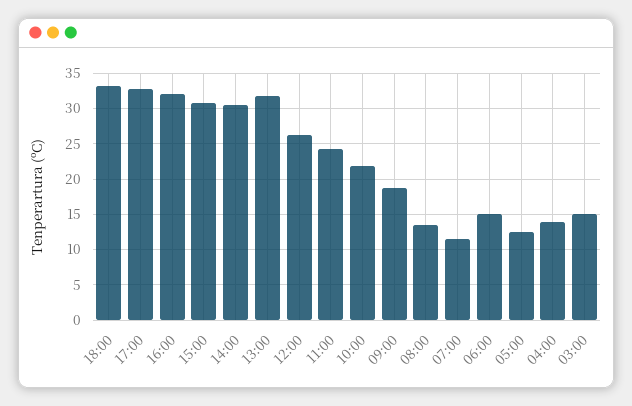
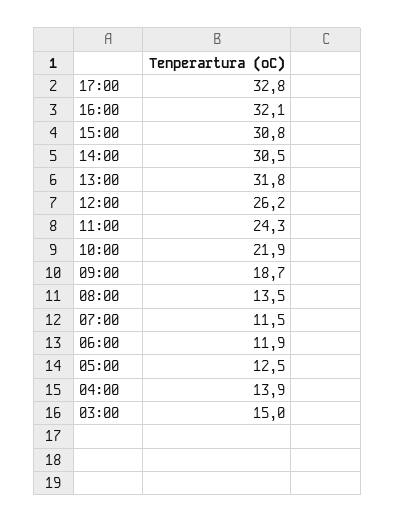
18:00: 33 -> none
06:00: 15 -> 11.9

